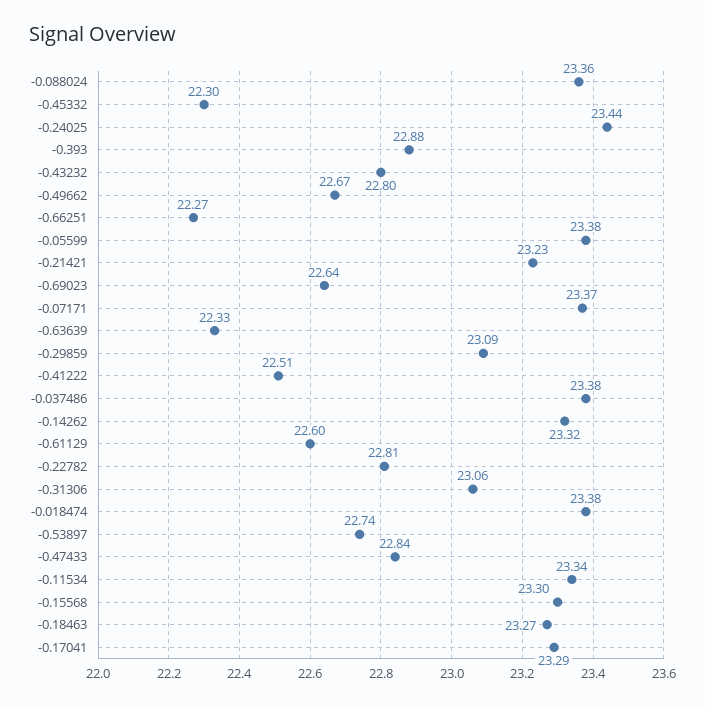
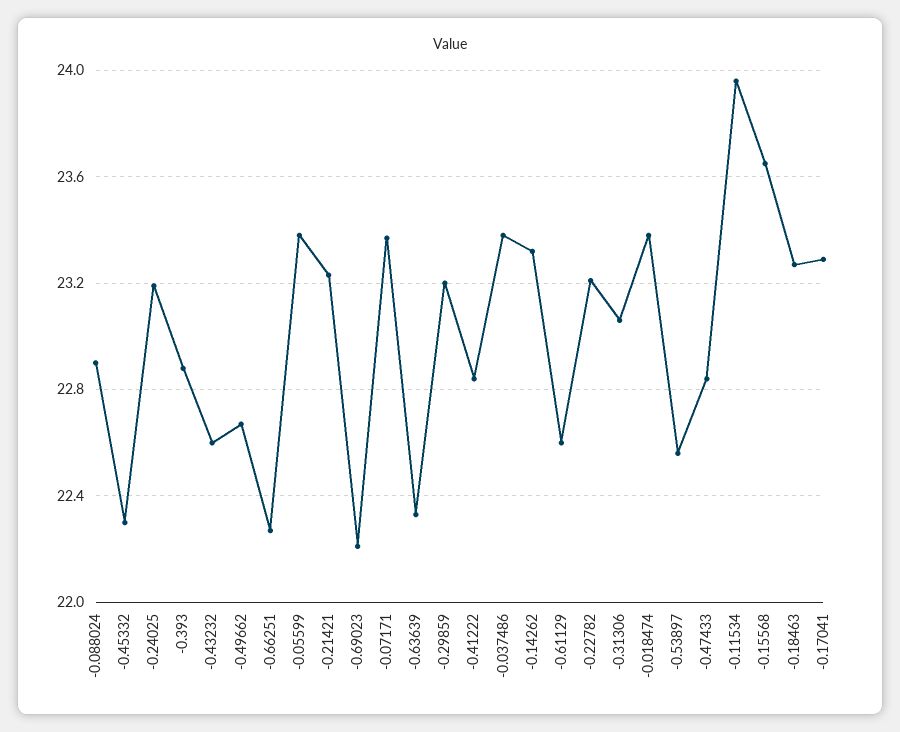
-0.088024: 23.36 -> 22.9
-0.24025: 23.44 -> 23.2
-0.43232: 22.8 -> 22.6
-0.69023: 22.64 -> 22.2
-0.29859: 23.09 -> 23.2
-0.41222: 22.51 -> 22.85
-0.22782: 22.81 -> 23.2
-0.53897: 22.74 -> 22.55
-0.11534: 23.34 -> 23.95
-0.15568: 23.3 -> 23.65

